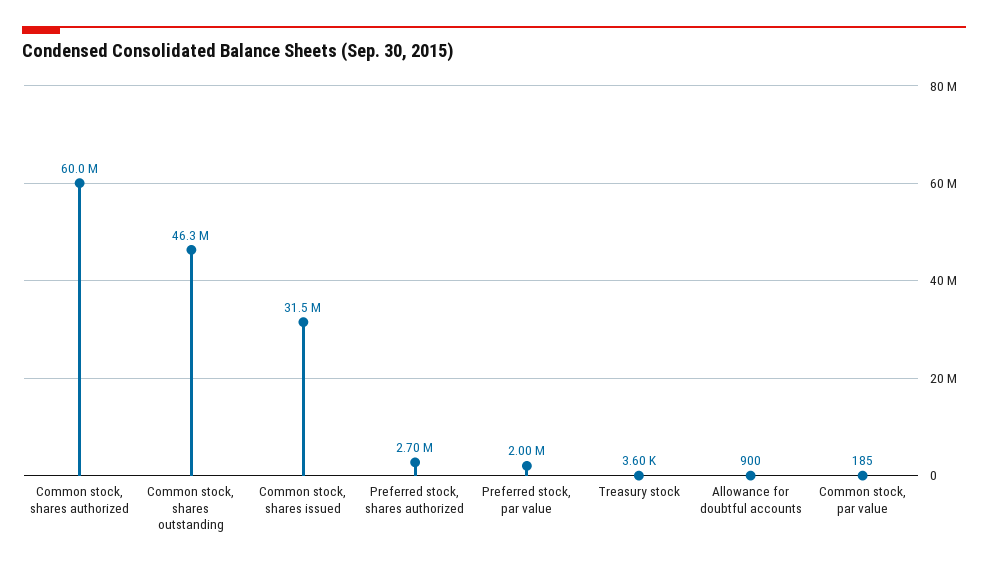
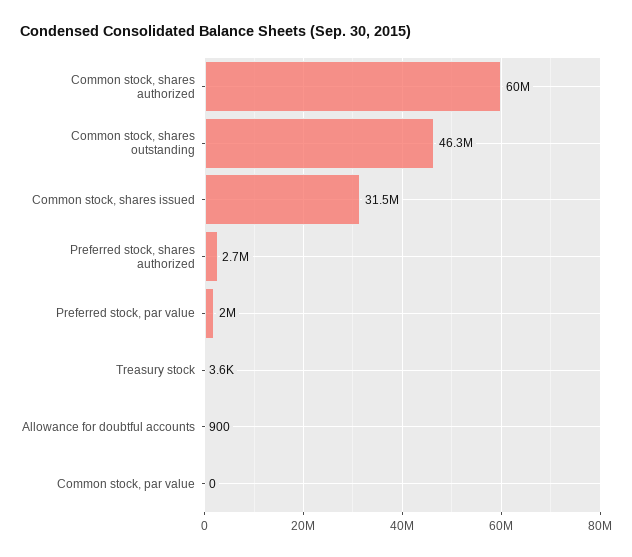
Common stock, par value: 185 -> 0

